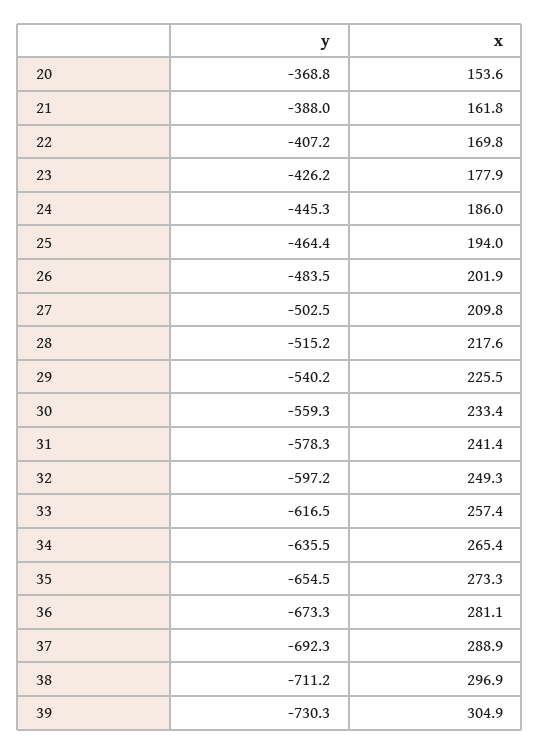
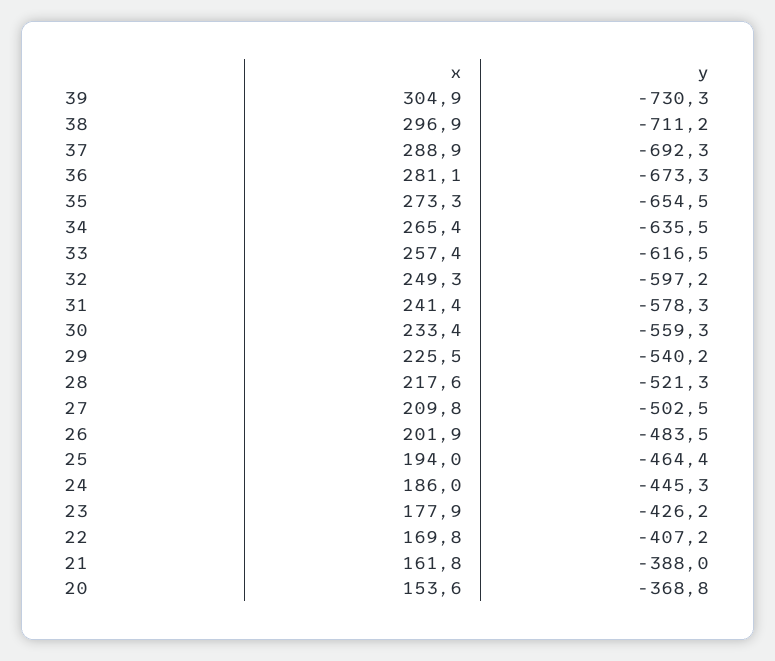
y, 28: -515.2 -> -521.3

